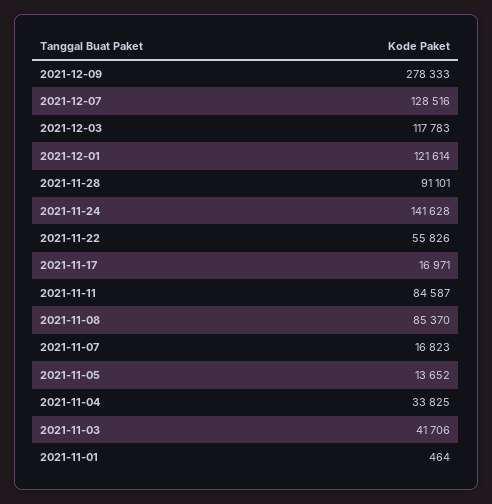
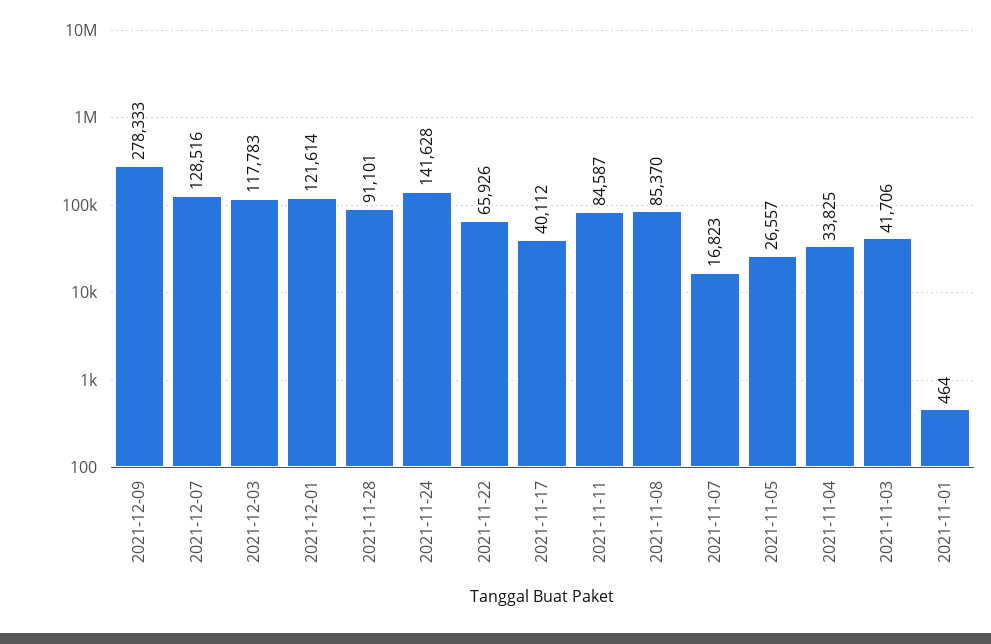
2021-11-22: 55826 -> 65926
2021-11-17: 16971 -> 40112
2021-11-05: 13652 -> 26557

